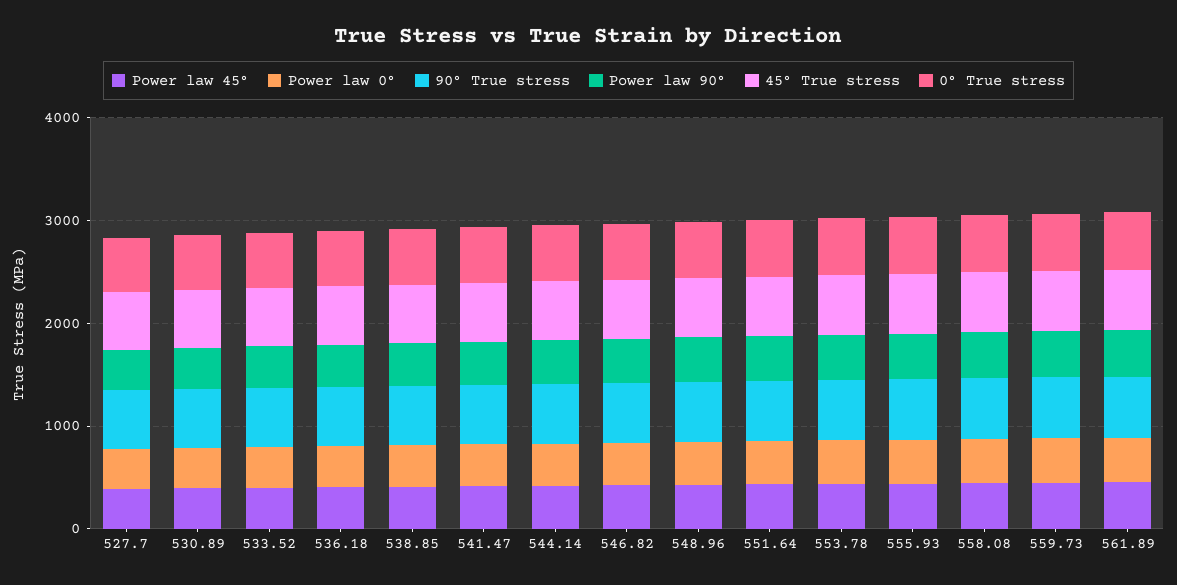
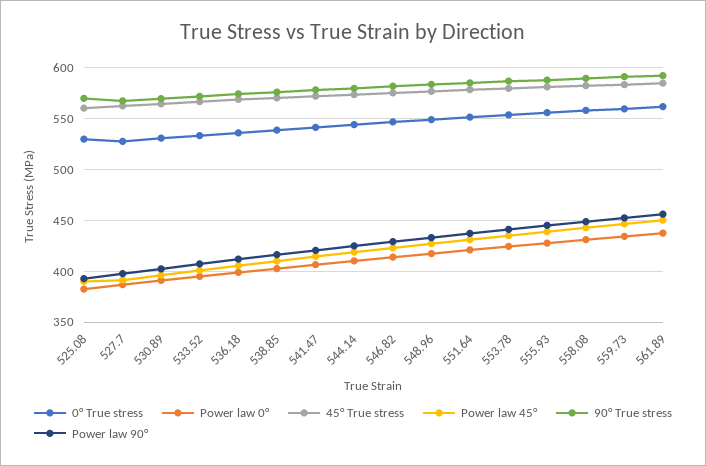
0° True stress, 525.08: none -> 530
Power law 0°, 525.08: none -> 380
45° True stress, 525.08: none -> 560
Power law 45°, 525.08: none -> 390
90° True stress, 525.08: none -> 570
Power law 90°, 525.08: none -> 390

